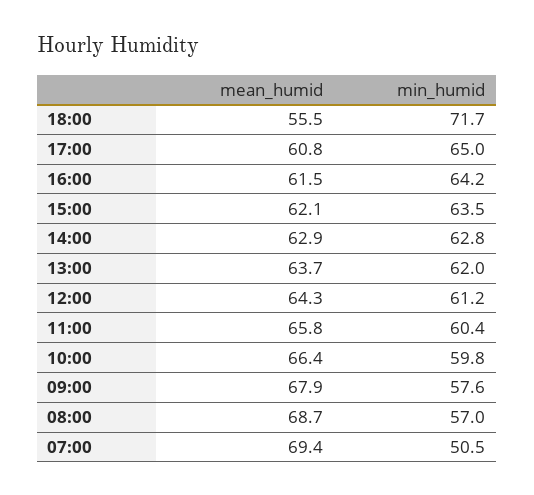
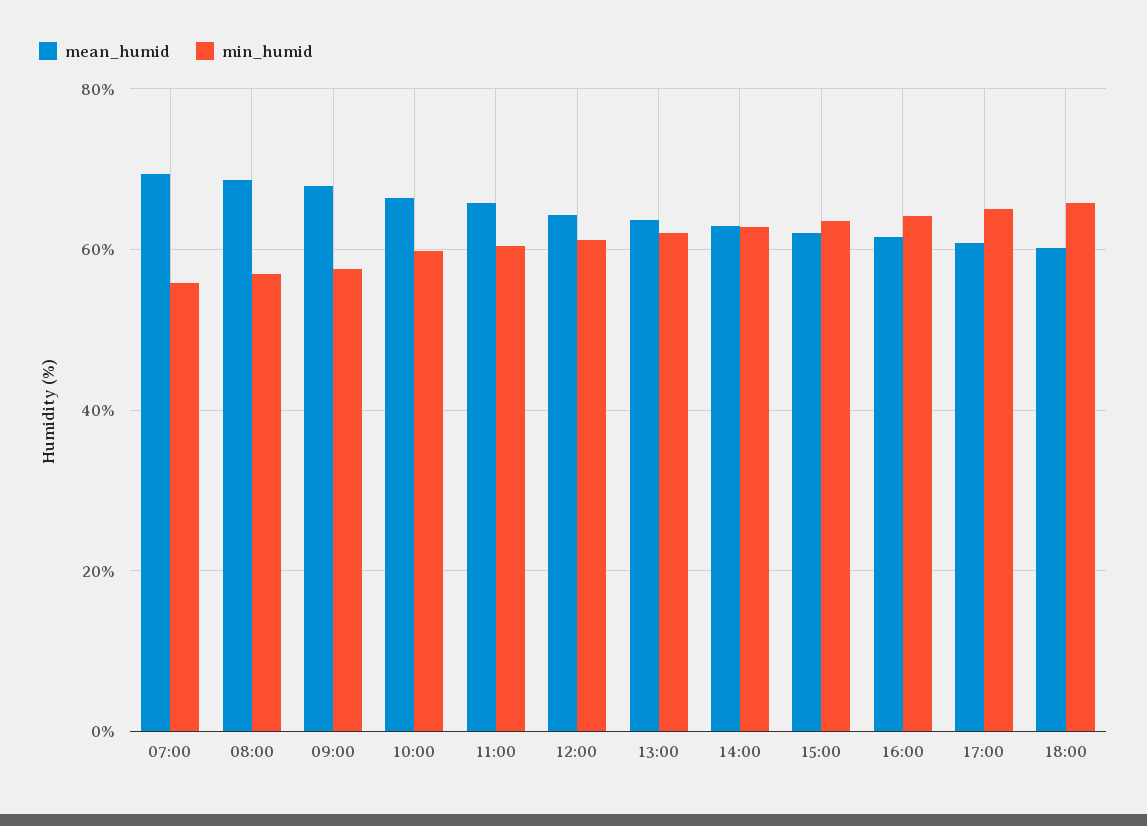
mean_humid, 18:00: 55.5 -> 60
min_humid, 18:00: 71.7 -> 66
min_humid, 07:00: 50.5 -> 56

